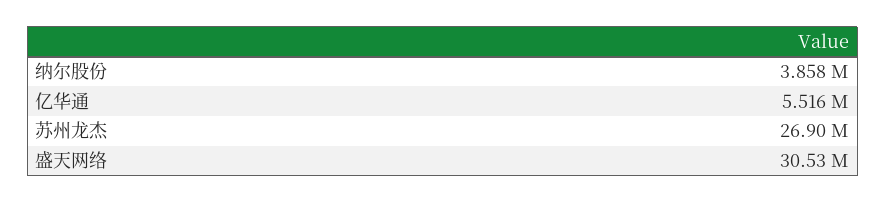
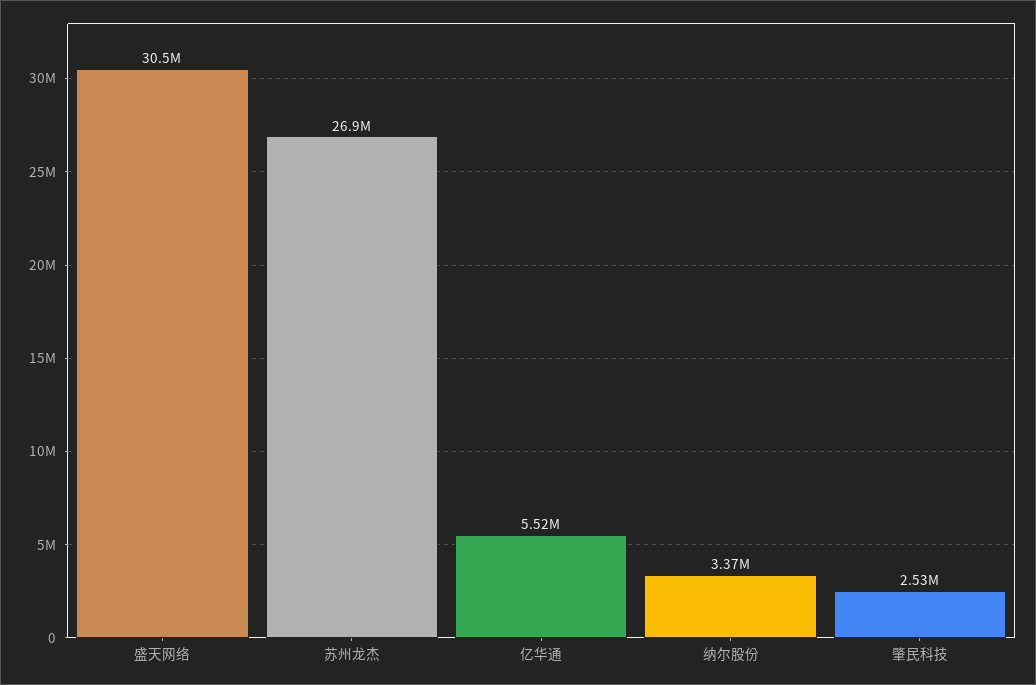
纳尔股份: 3858000 -> 3370000
肇民科技: none -> 2530000

